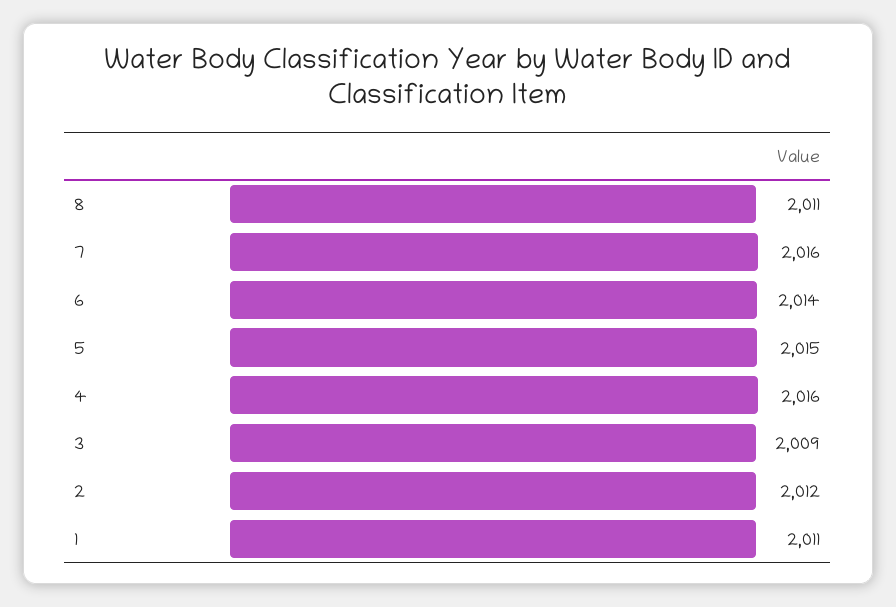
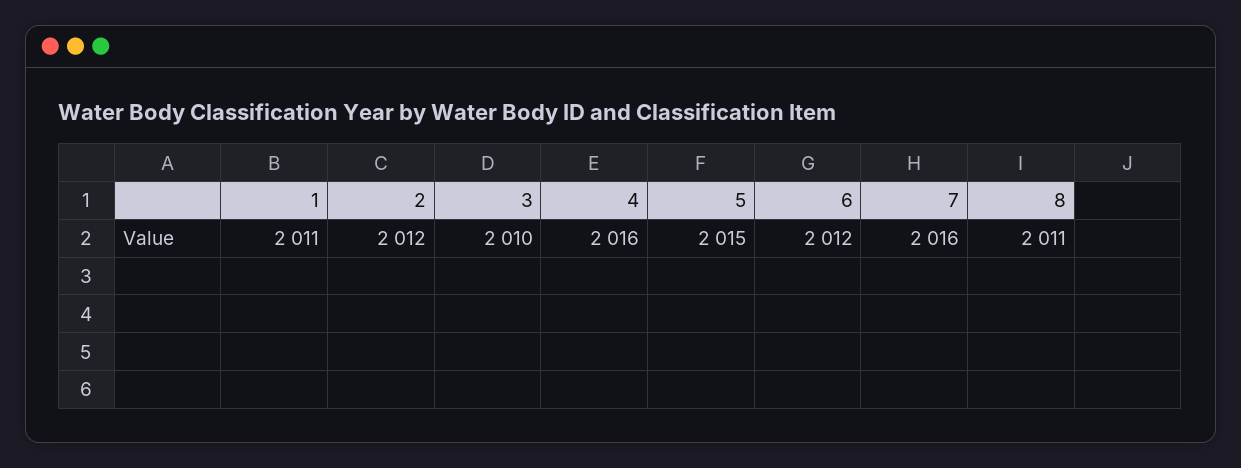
6: 2014 -> 2012
3: 2009 -> 2010

